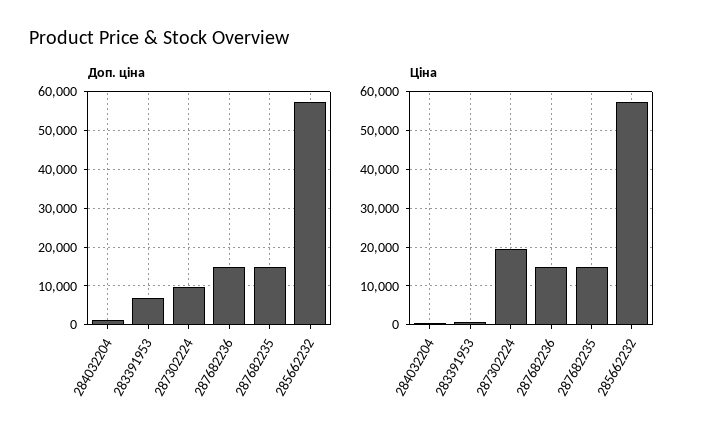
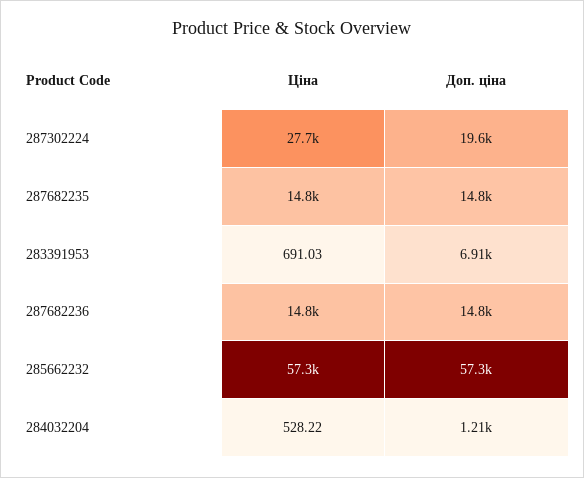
Доп. ціна, 287302224: 10000 -> 19600
Ціна, 287302224: 20000 -> 27700

